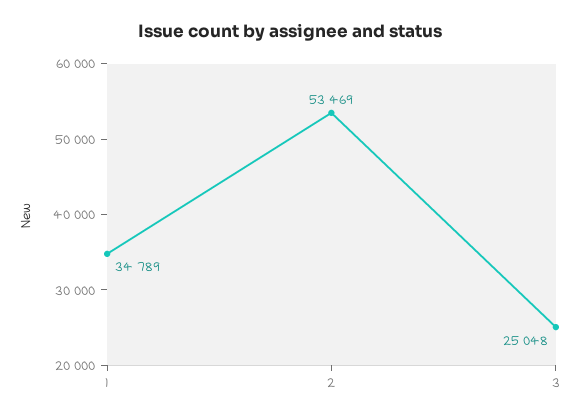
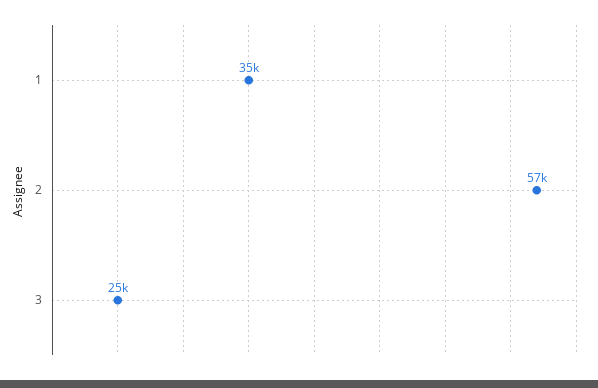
2: 53469 -> 57000

